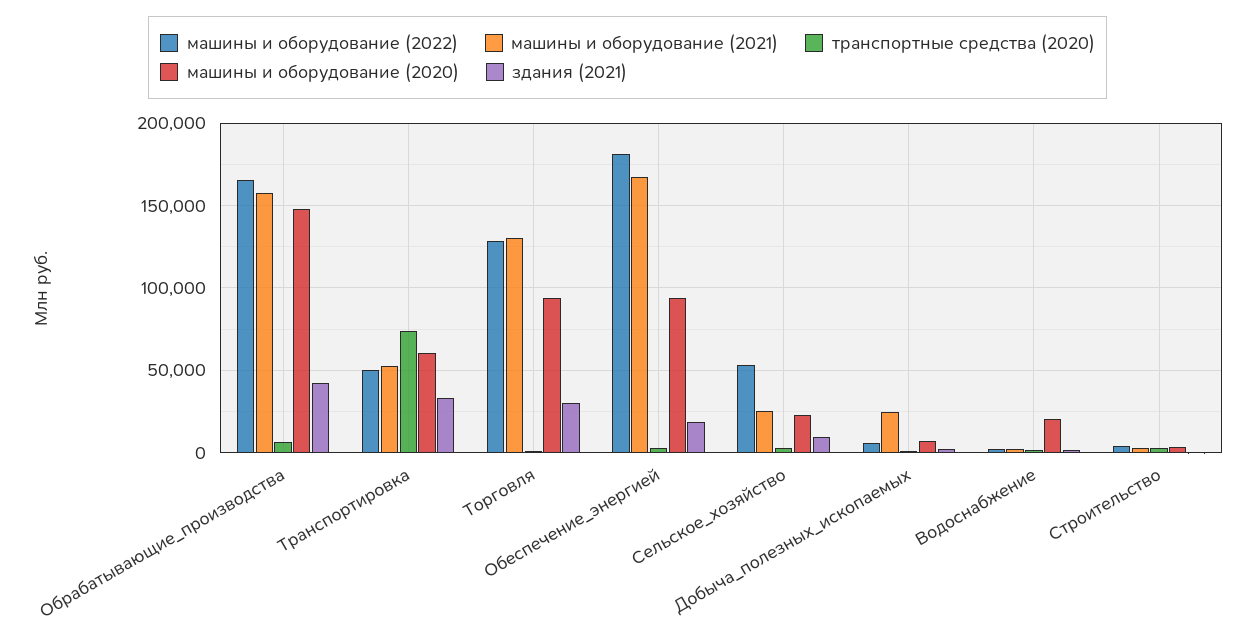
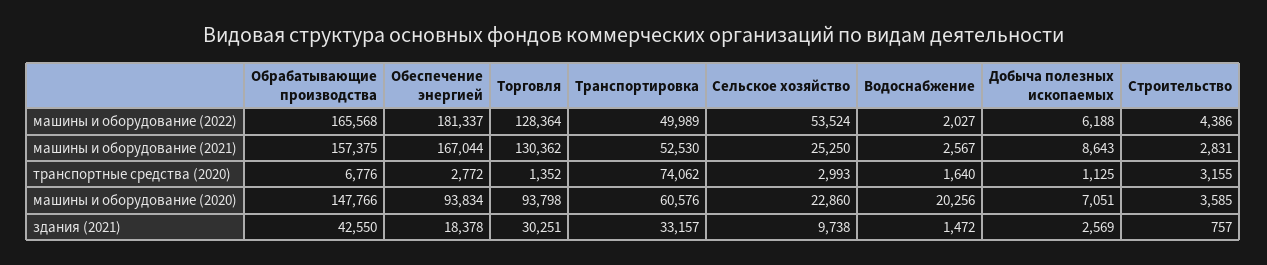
машины и оборудование (2021), Добыча_полезных_ископаемых: 25000 -> 8643

